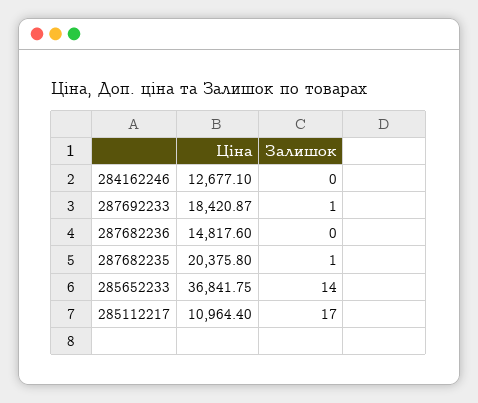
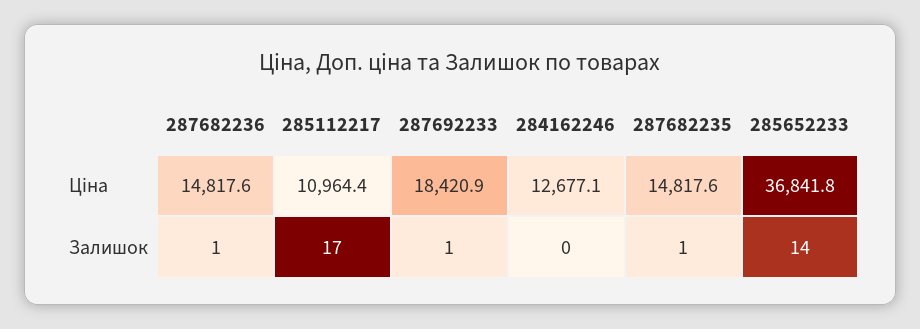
Залишок, 287682236: 0 -> 1
Ціна, 287682235: 20375.8 -> 14817.6

